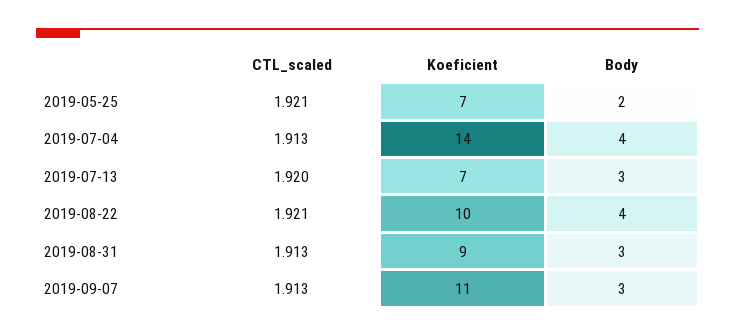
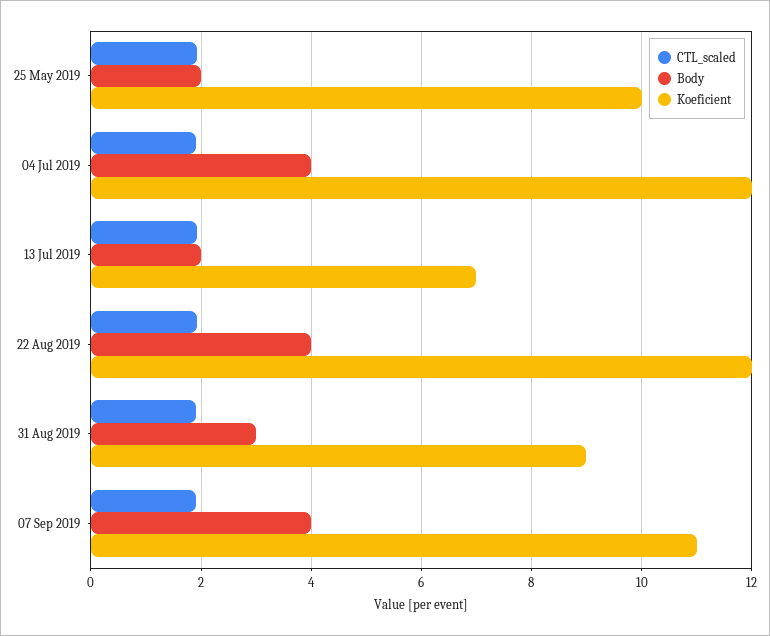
Koeficient, 2019-05-25: 7 -> 10
Koeficient, 2019-07-04: 14 -> 12
Body, 2019-07-13: 3 -> 2
Koeficient, 2019-08-22: 10 -> 12
Body, 2019-09-07: 3 -> 4

